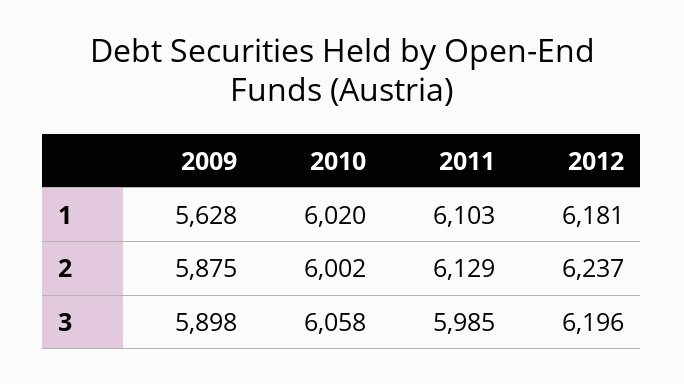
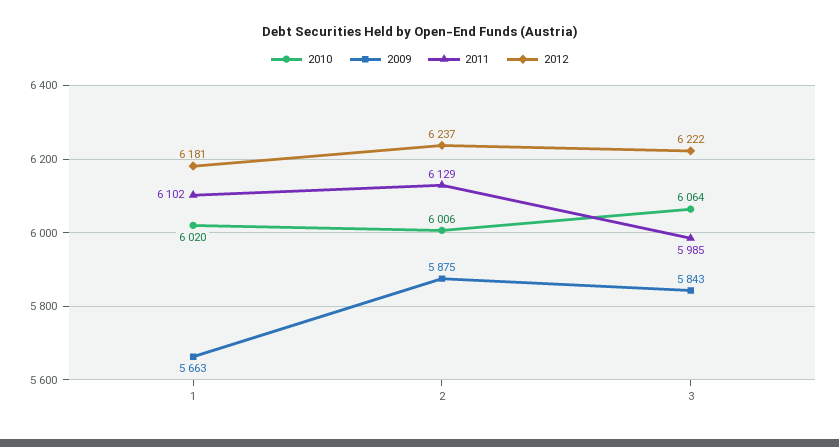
2009, 1: 5628 -> 5663
2011, 1: 6103 -> 6102
2010, 2: 6002 -> 6006
2009, 3: 5898 -> 5843
2010, 3: 6058 -> 6064
2012, 3: 6196 -> 6222

